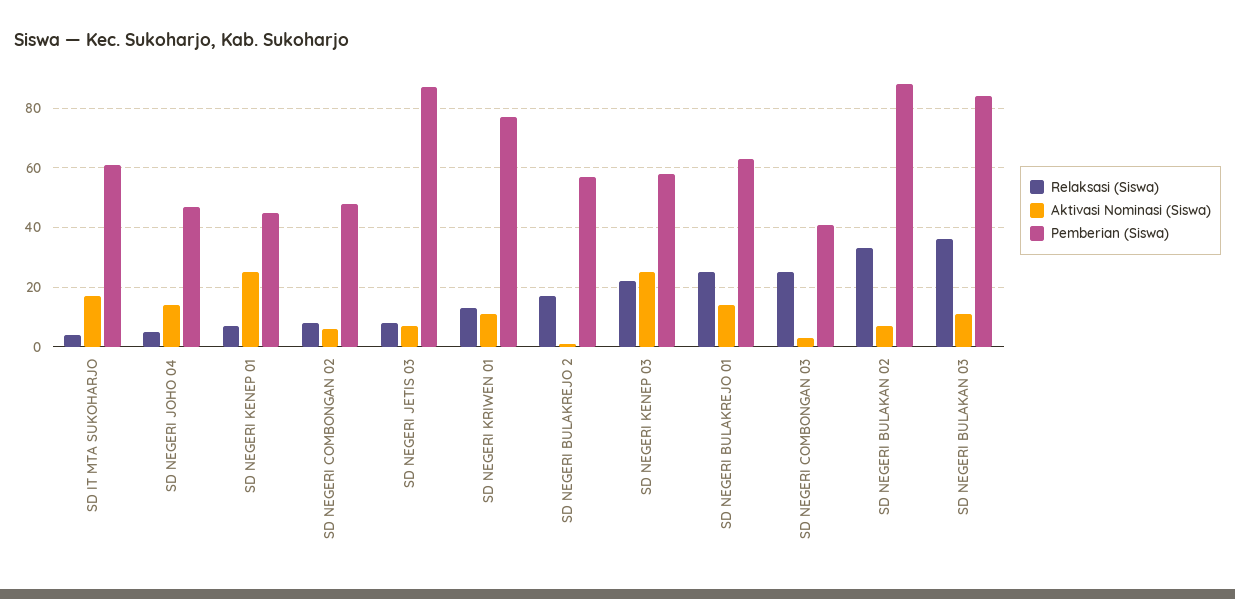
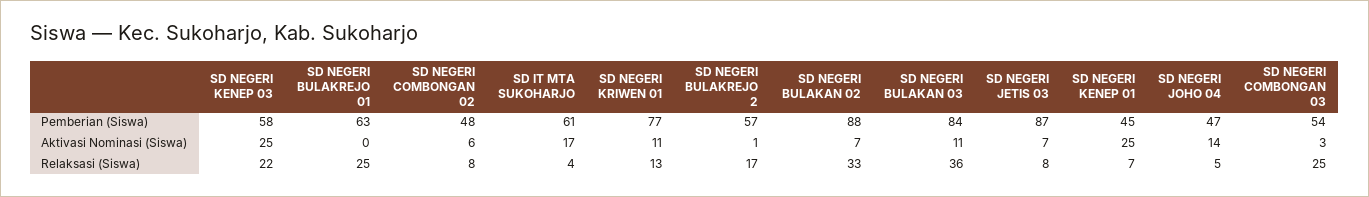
Aktivasi Nominasi (Siswa), SD NEGERI BULAKREJO 01: 15 -> 0
Pemberian (Siswa), SD NEGERI COMBONGAN 03: 40 -> 54

